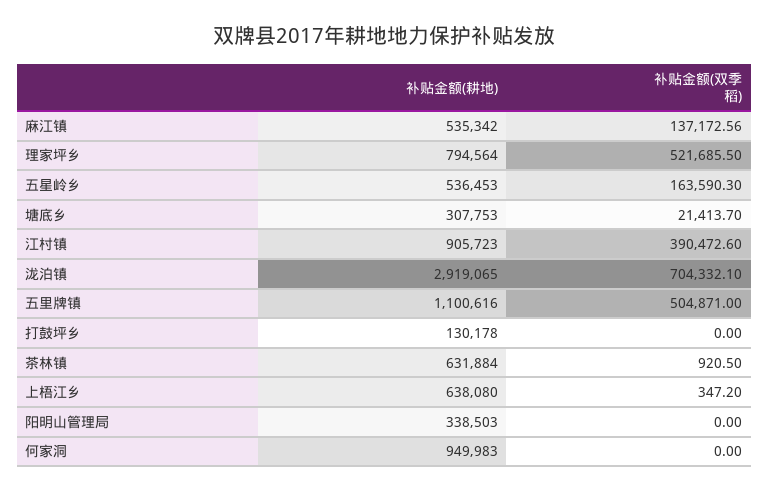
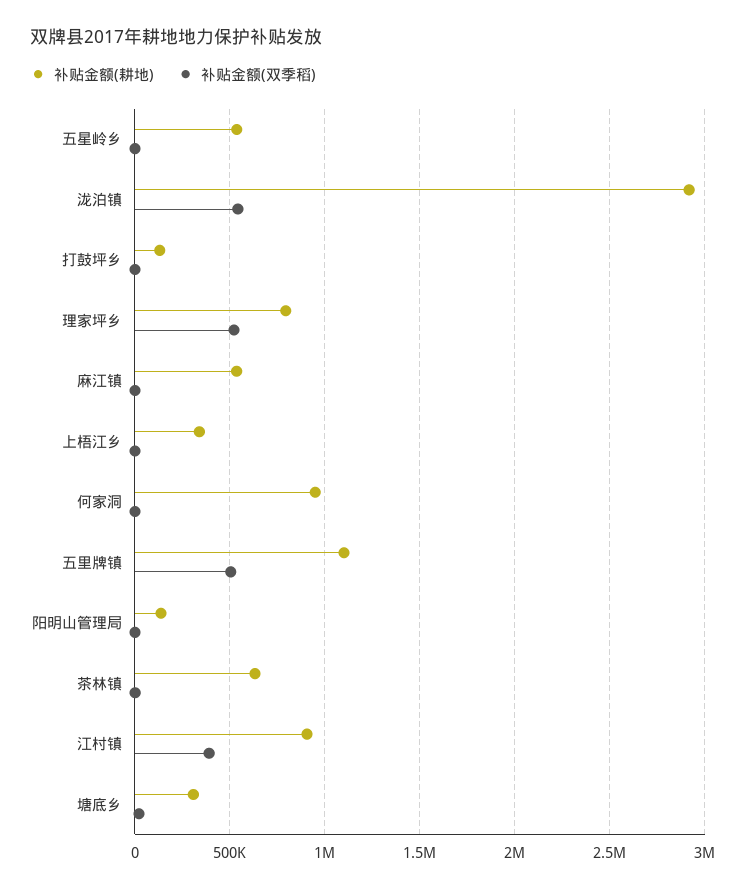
补贴金额(双季稻), 麻江镇: 137172.56 -> 0
补贴金额(双季稻), 五星岭乡: 163590.3 -> 0
补贴金额(双季稻), 泷泊镇: 704332.1 -> 550000
补贴金额(耕地), 上梧江乡: 638080 -> 350000
补贴金额(耕地), 阳明山管理局: 338503 -> 150000

